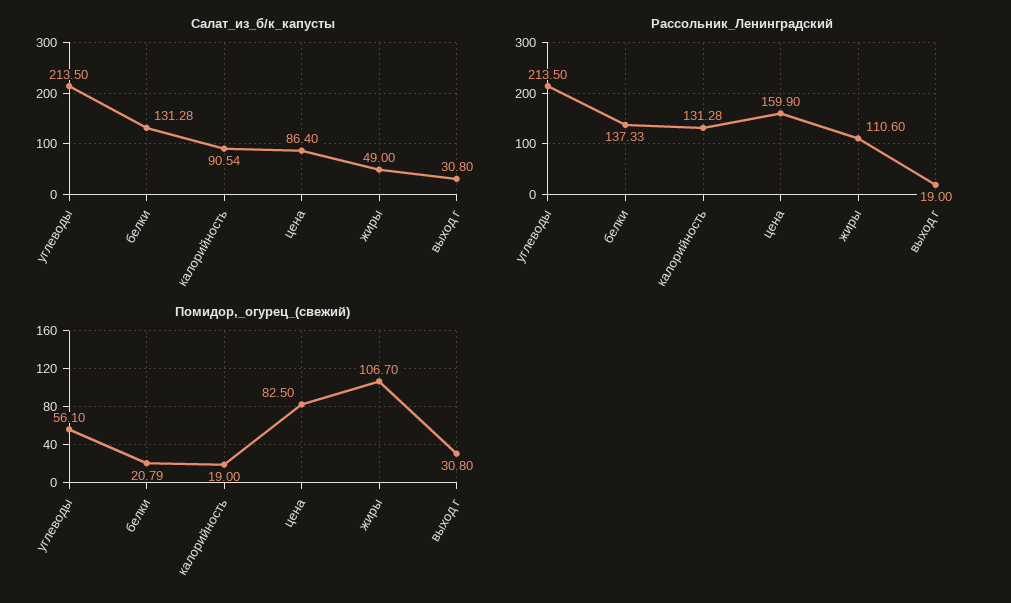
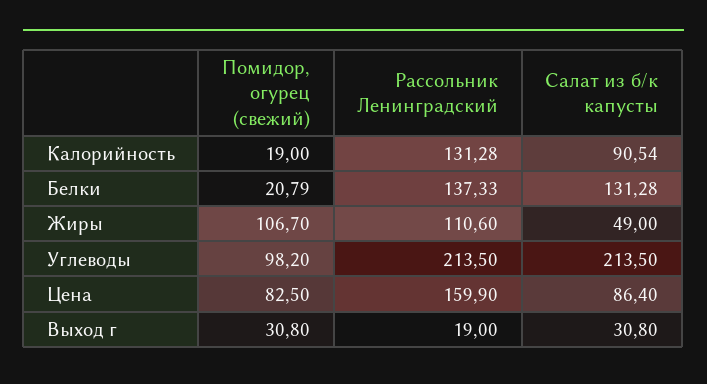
Помидор,_огурец_(свежий), углеводы: 56.1 -> 98.2

